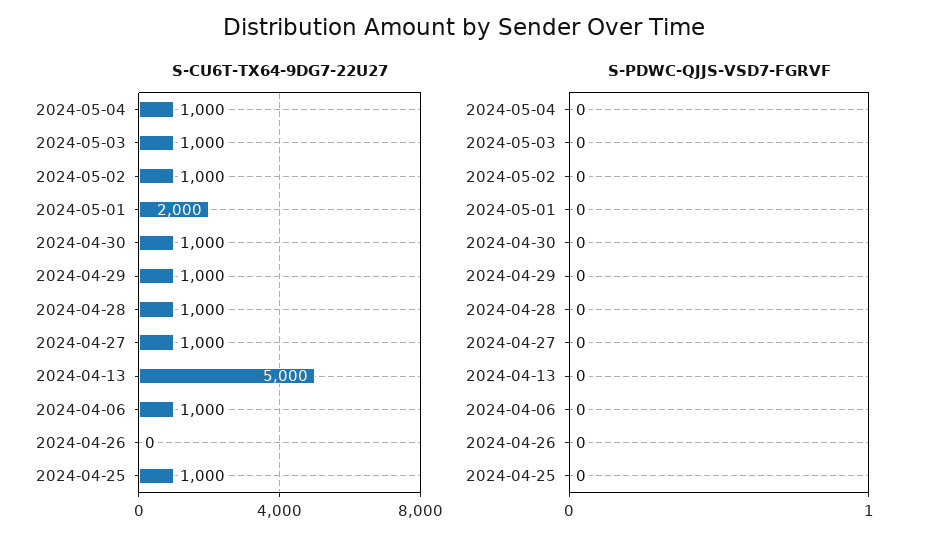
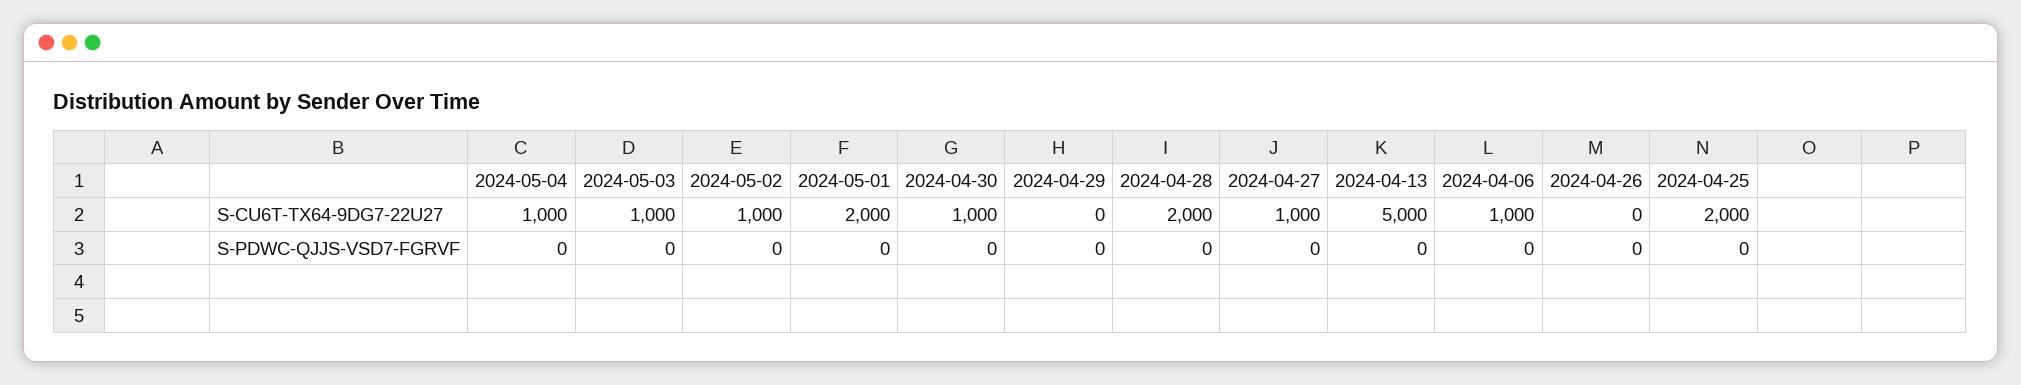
S-CU6T-TX64-9DG7-22U27, 2024-04-29: 1000 -> 0
S-CU6T-TX64-9DG7-22U27, 2024-04-28: 1000 -> 2000
S-CU6T-TX64-9DG7-22U27, 2024-04-25: 1000 -> 2000

